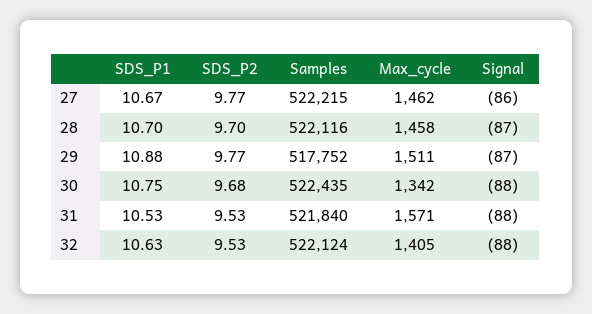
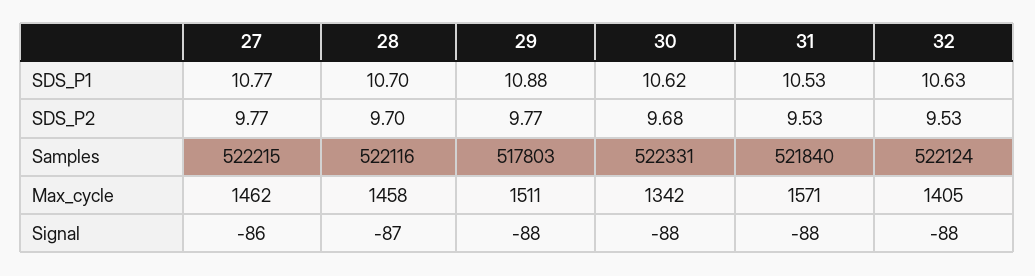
SDS_P1, 27: 10.67 -> 10.77
Samples, 29: 517752 -> 517803
Signal, 29: -87 -> -88
SDS_P1, 30: 10.75 -> 10.62
Samples, 30: 522435 -> 522331

